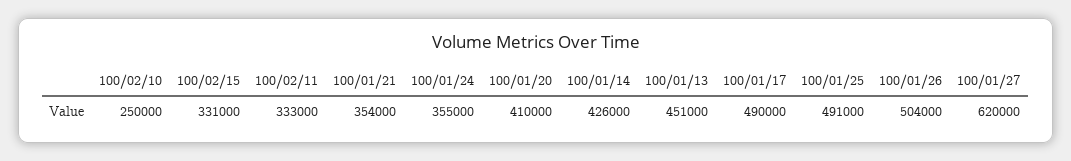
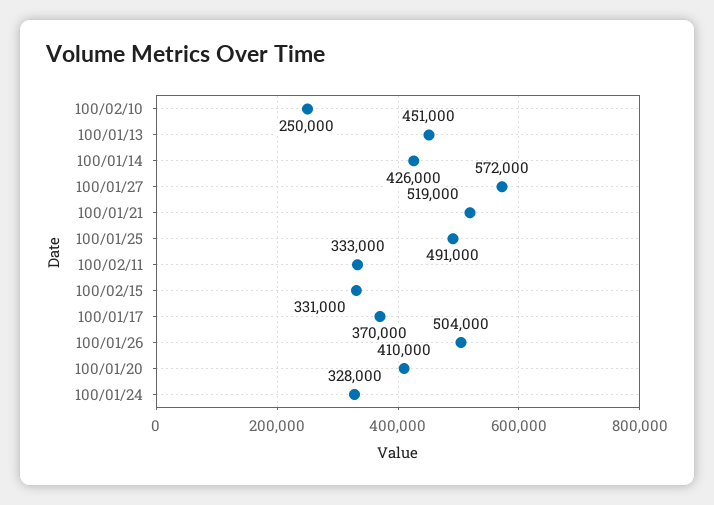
100/01/21: 354000 -> 519000
100/01/24: 355000 -> 328000
100/01/17: 490000 -> 370000
100/01/27: 620000 -> 572000

